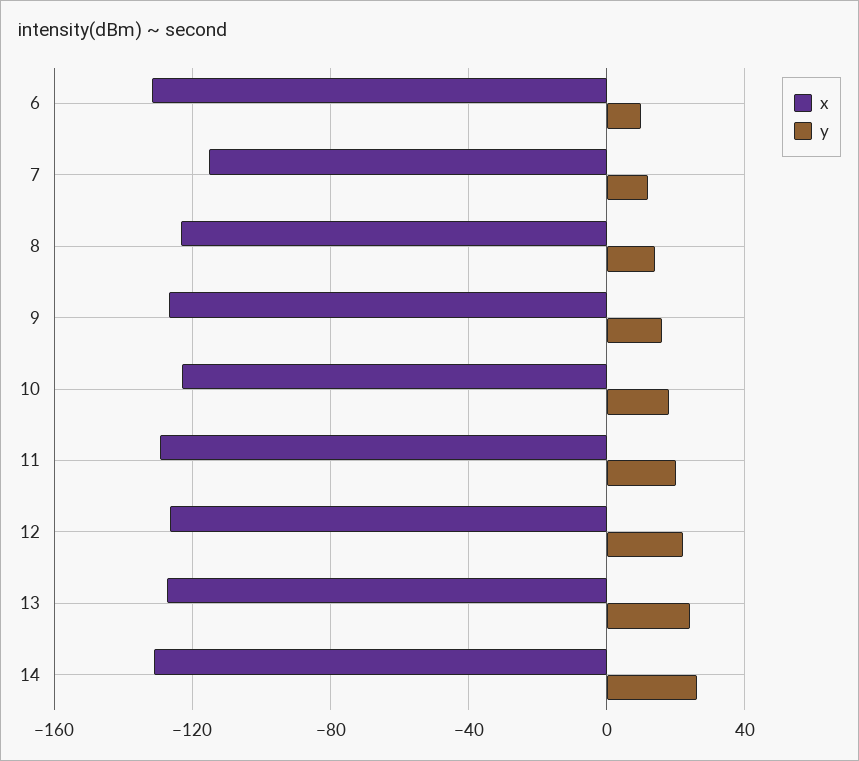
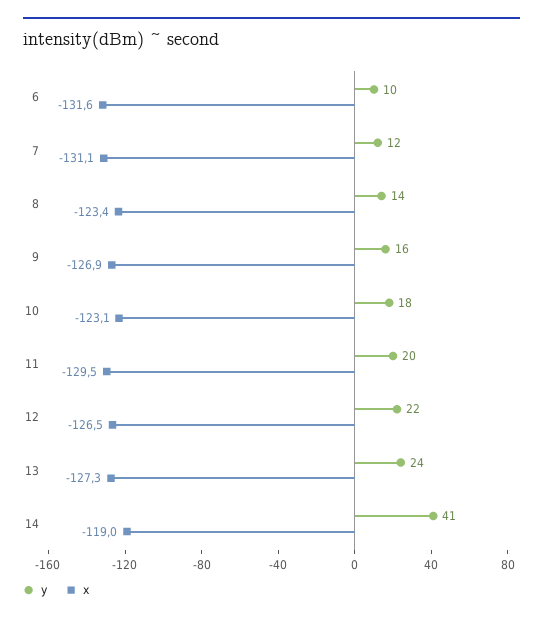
x, 7: -115 -> -131.1
x, 14: -130 -> -119
y, 14: 25 -> 41

